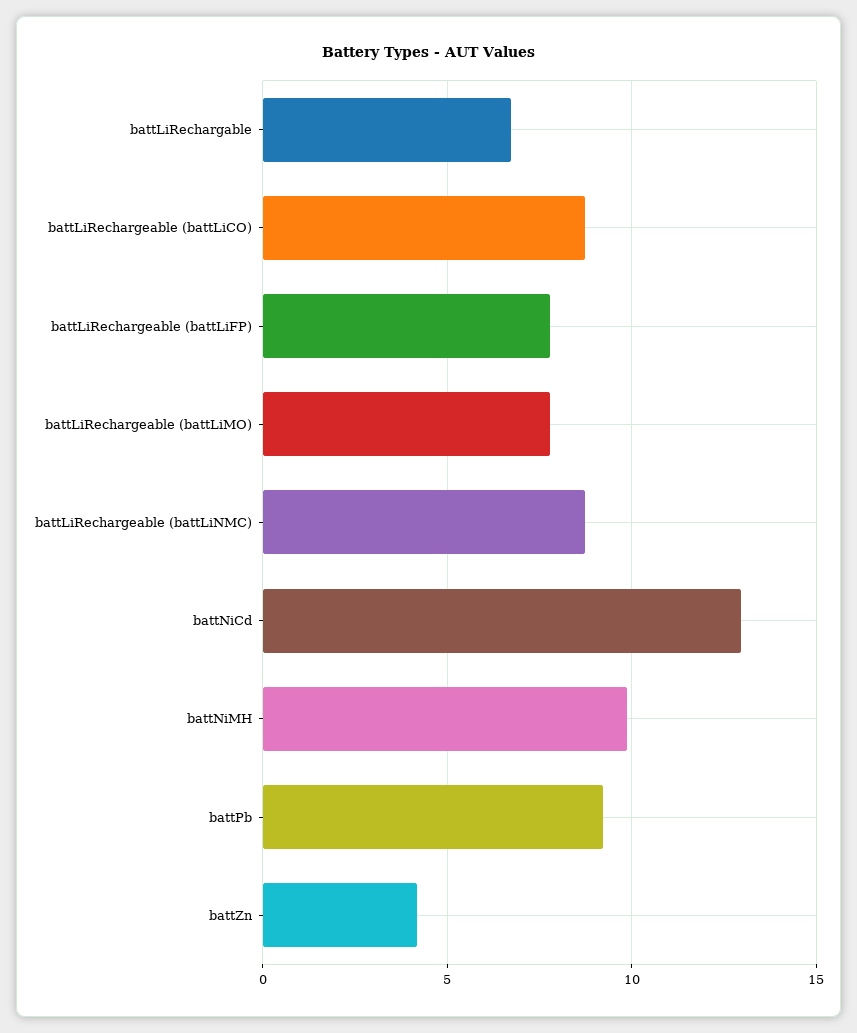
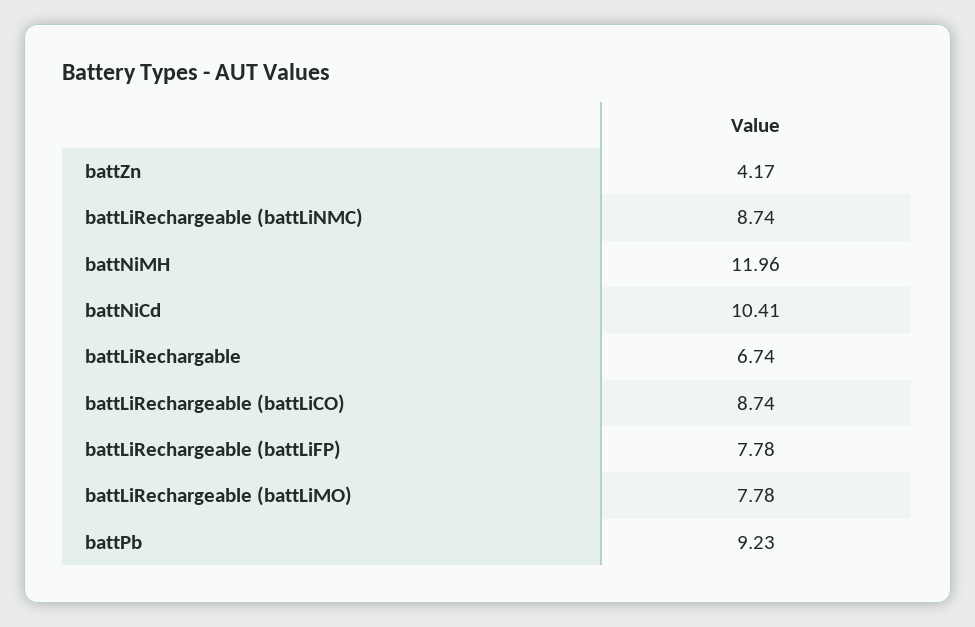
battNiCd: 13 -> 10.41
battNiMH: 10 -> 11.96

